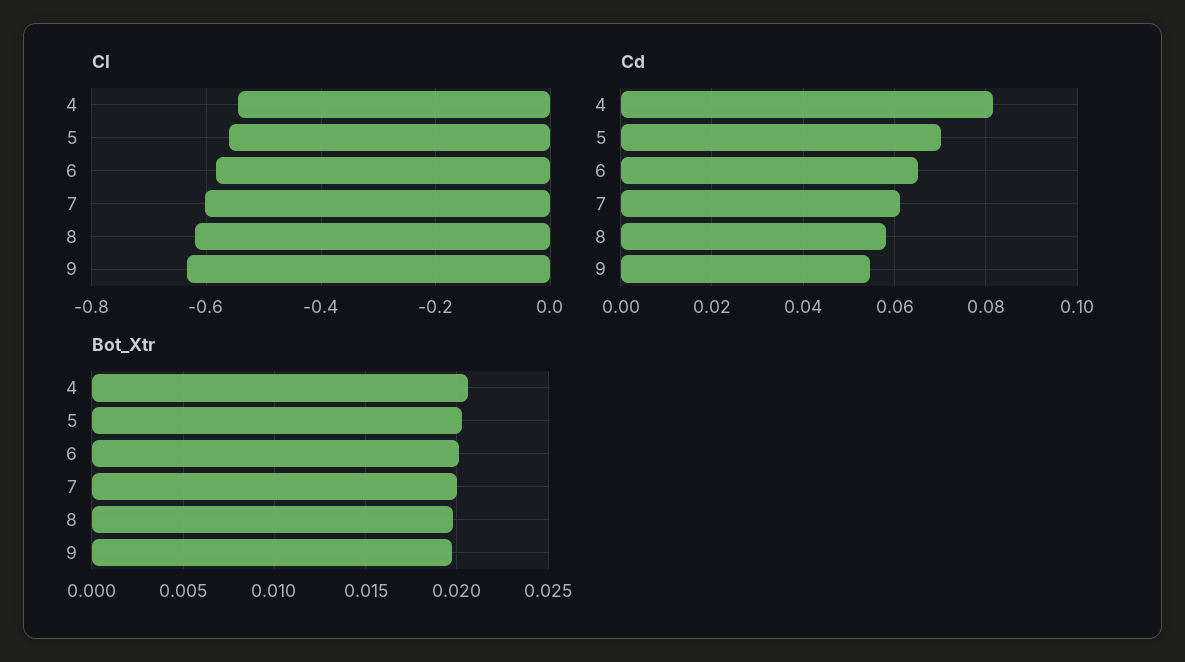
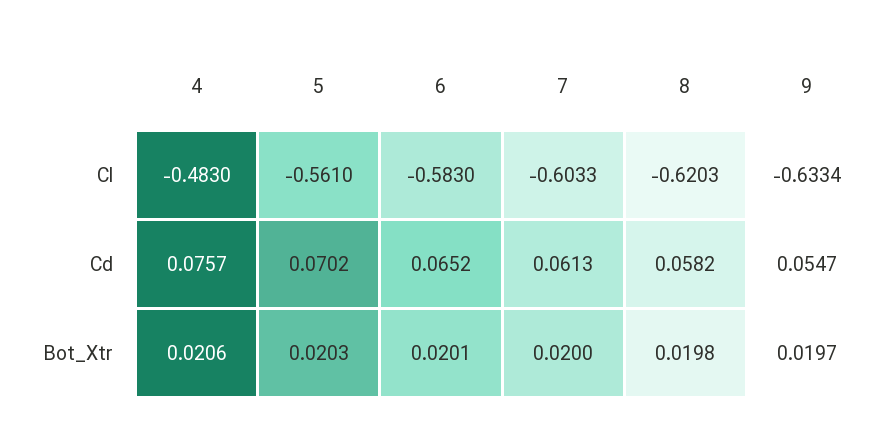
Cl, 4: -0.54 -> -0.483
Cd, 4: 0.082 -> 0.0757

